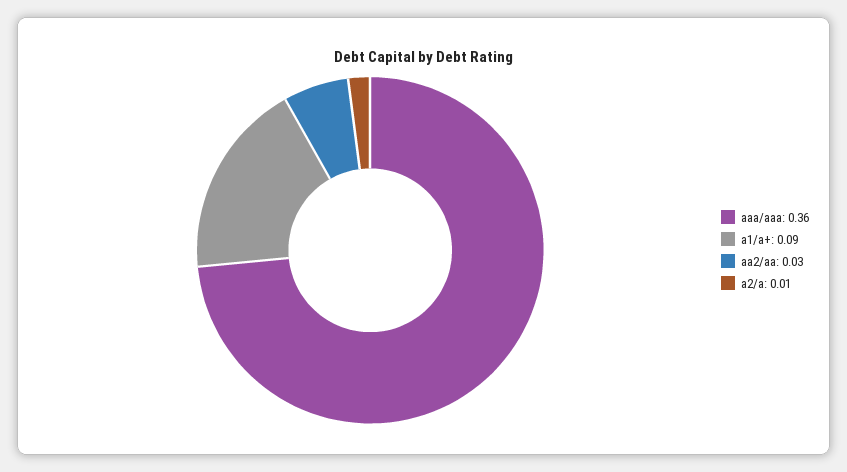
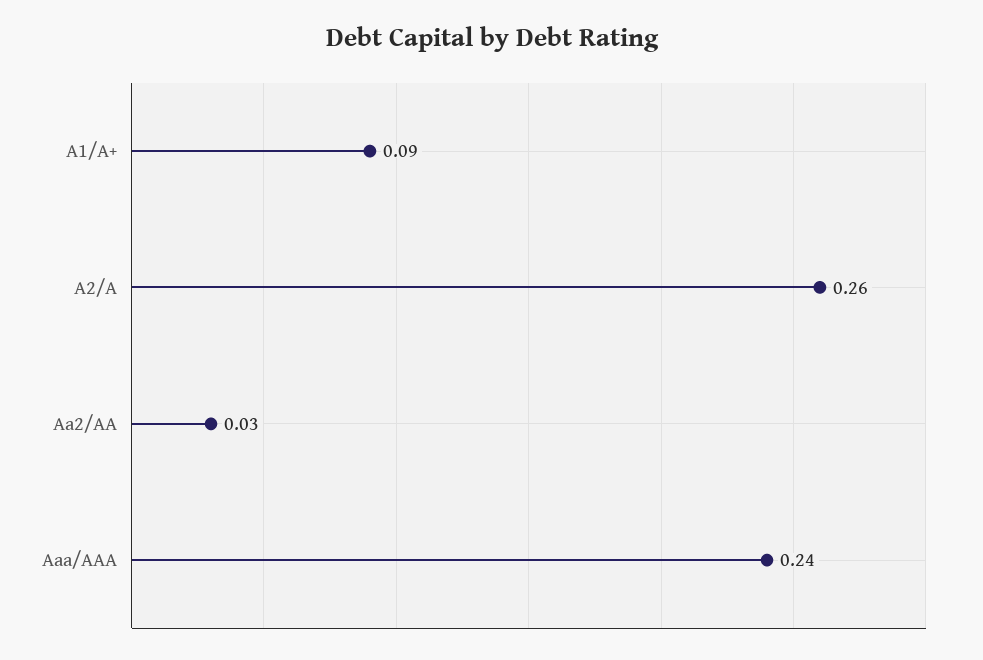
aaa/aaa: 0.36 -> 0.24
a2/a: 0.01 -> 0.26

